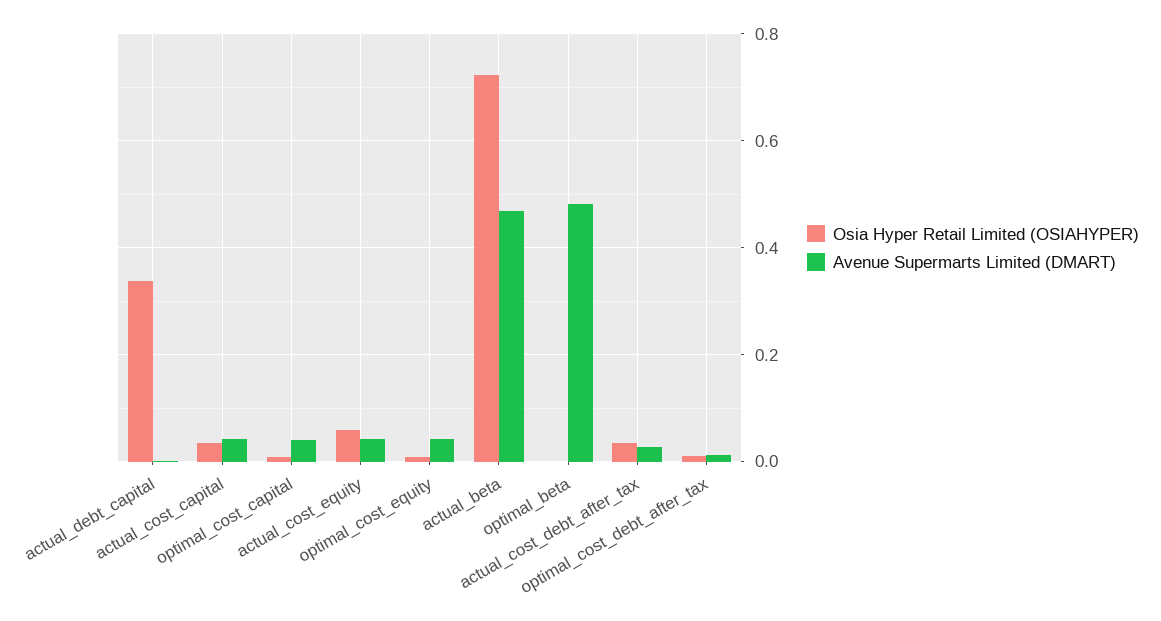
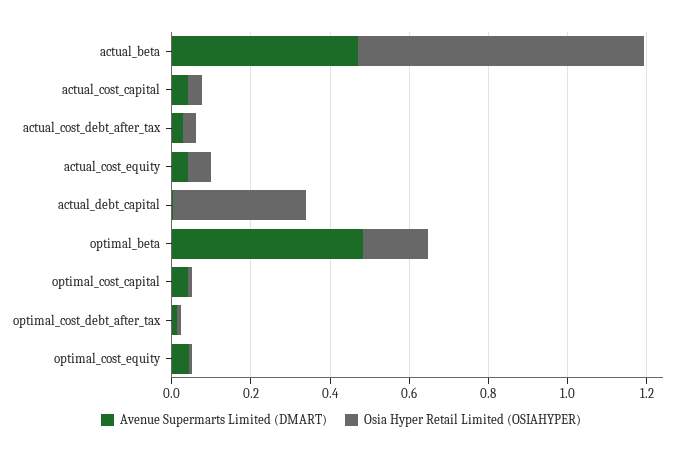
Osia Hyper Retail Limited (OSIAHYPER), optimal_beta: 0 -> 0.15

